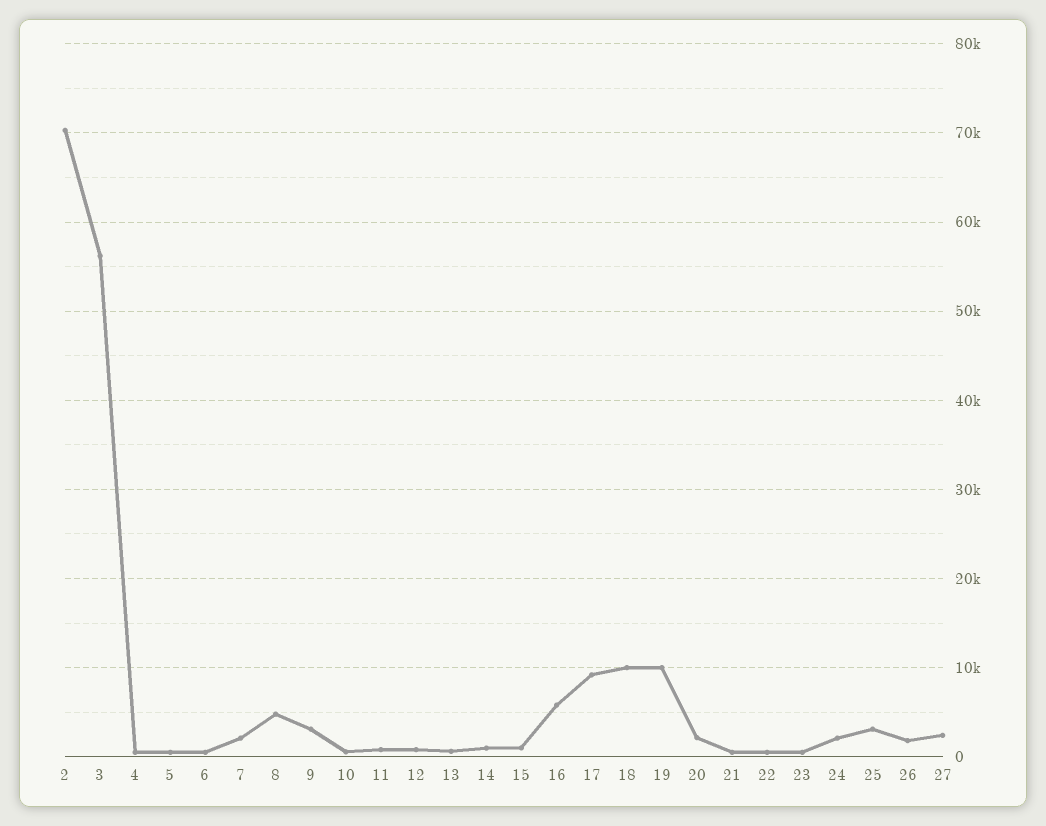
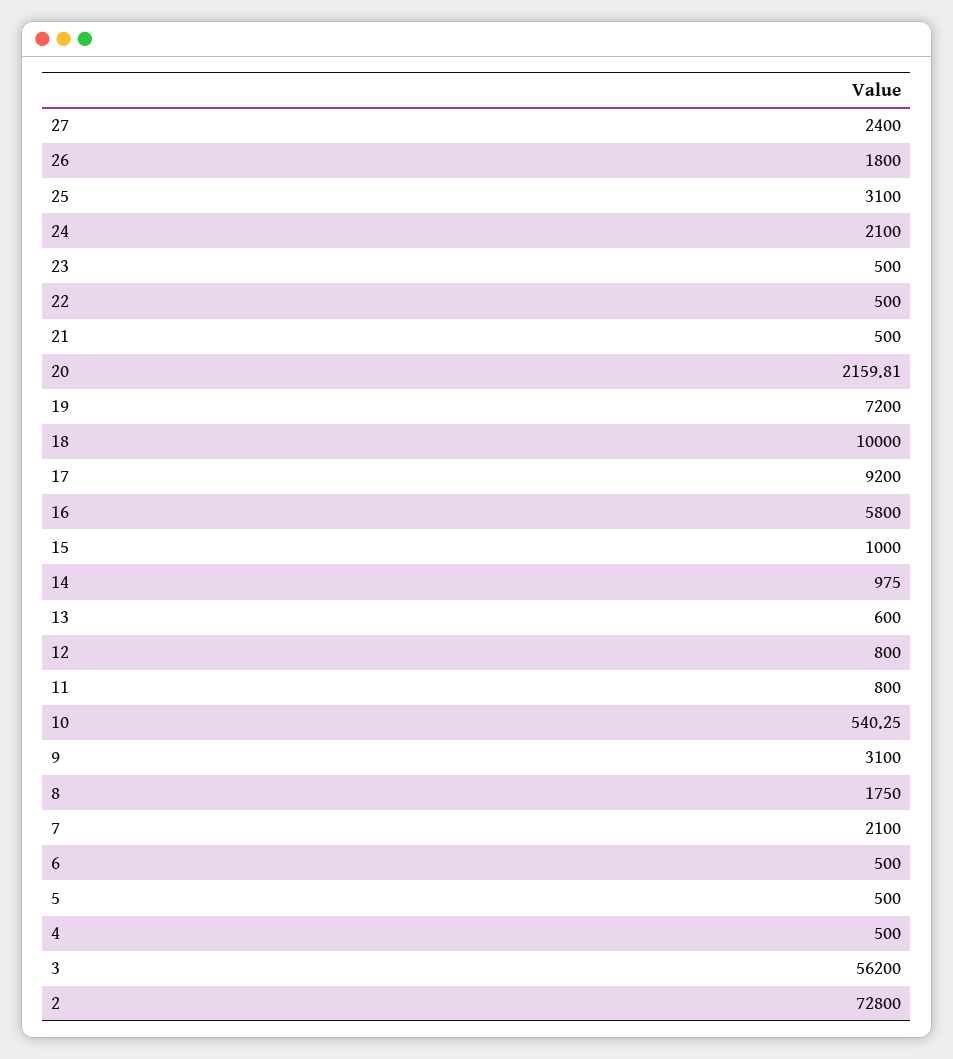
2: 70000 -> 72800
8: 5000 -> 1750
19: 10000 -> 7200

